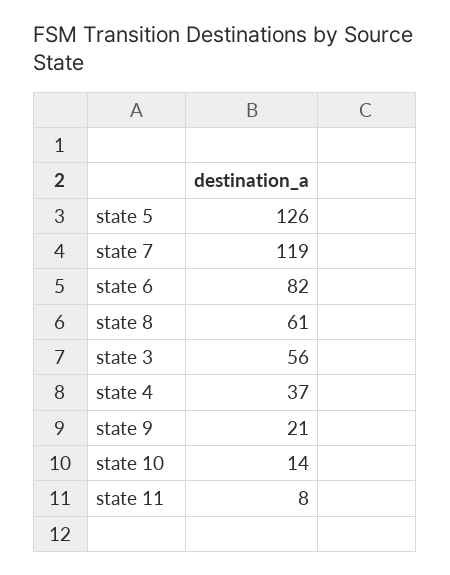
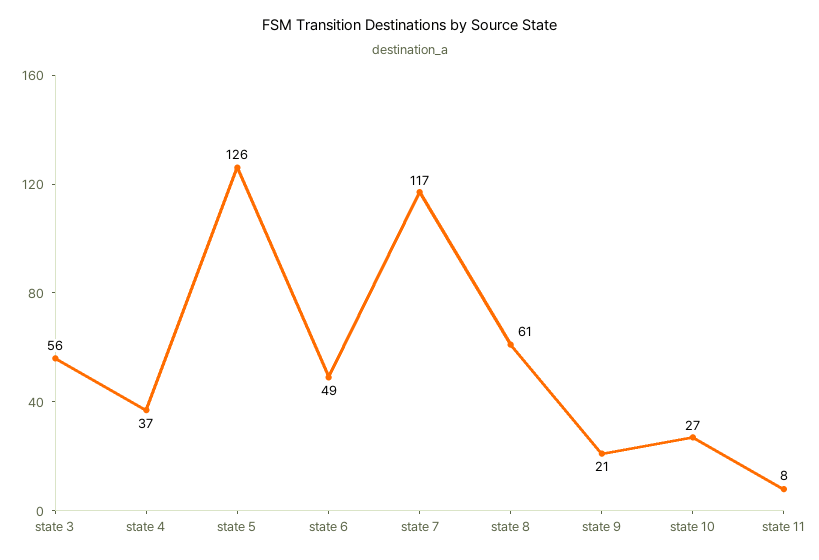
state 7: 119 -> 117
state 6: 82 -> 49
state 10: 14 -> 27

